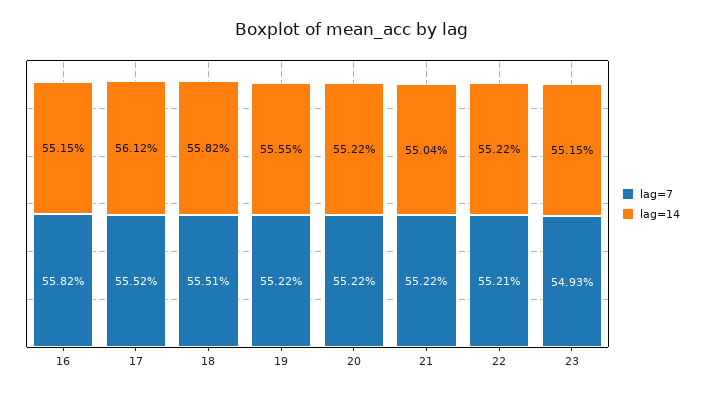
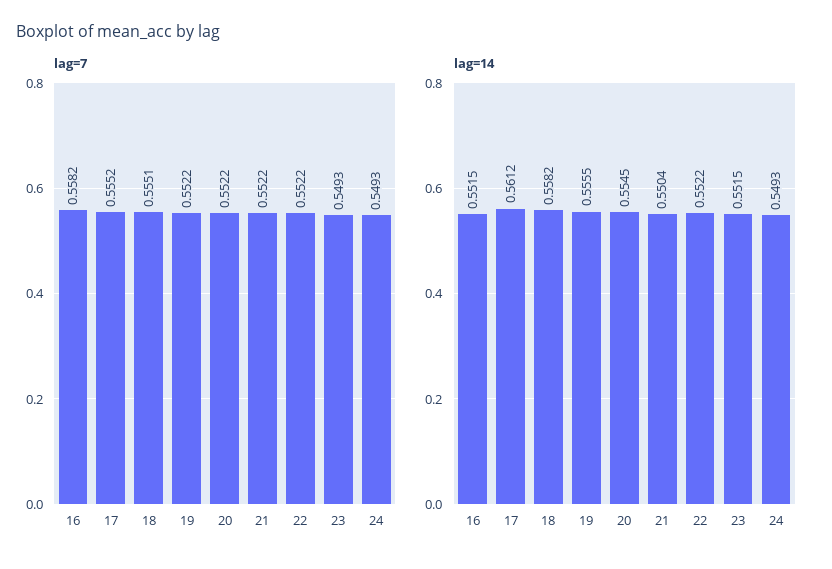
lag=14, 20: 0.5522 -> 0.5545
lag=7, 22: 0.5521 -> 0.5522
lag=7, 24: none -> 0.5493
lag=14, 24: none -> 0.5493

